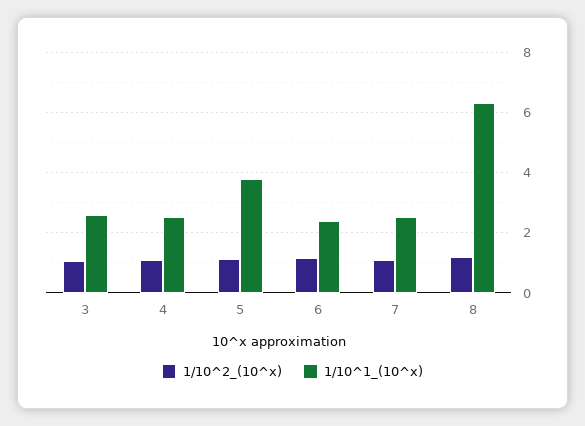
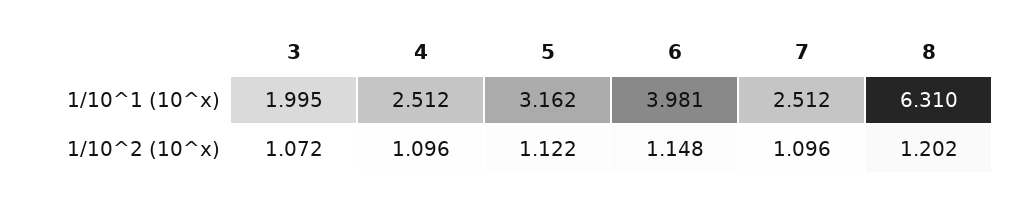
1/10^1_(10^x), 3: 2.6 -> 1.995
1/10^1_(10^x), 5: 3.8 -> 3.162
1/10^1_(10^x), 6: 2.4 -> 3.981

